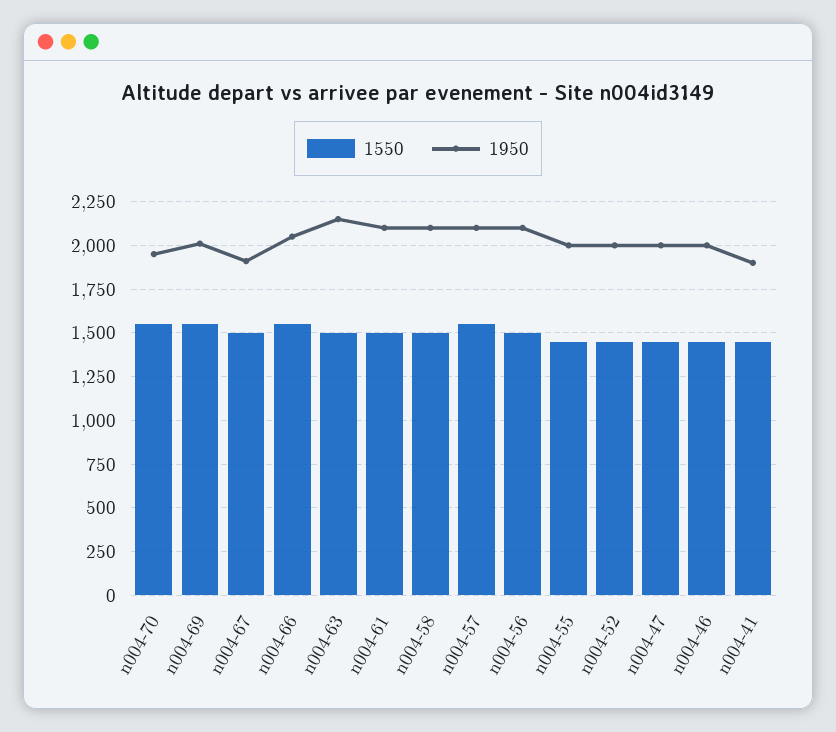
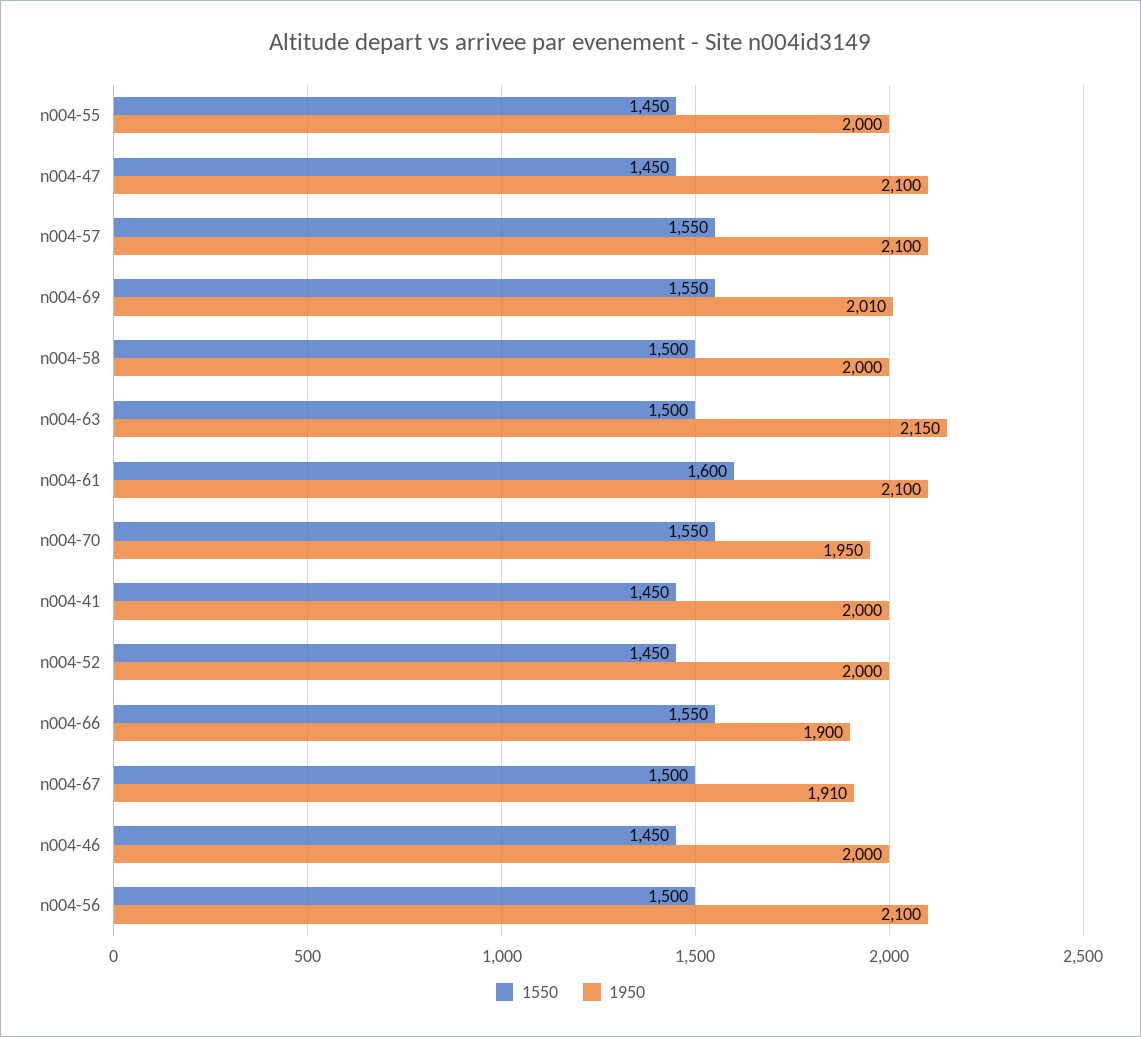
1950, n004-66: 2050 -> 1900
1550, n004-61: 1500 -> 1600
1950, n004-58: 2100 -> 2000
1950, n004-47: 2000 -> 2100
1950, n004-41: 1900 -> 2000

